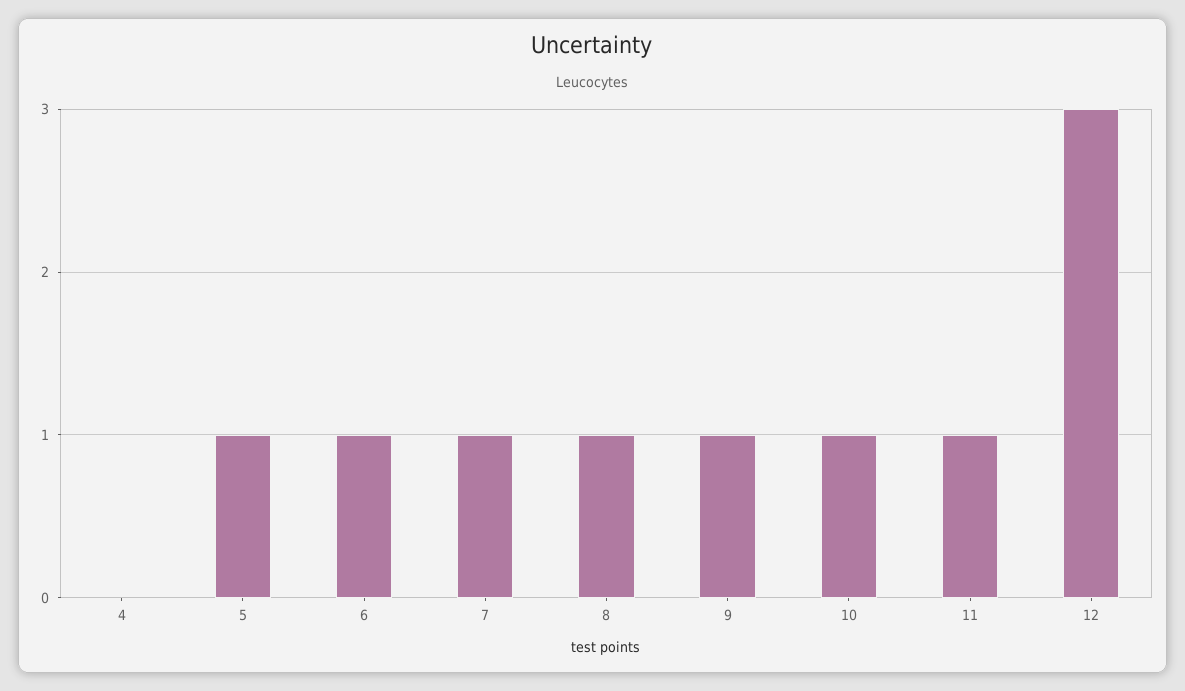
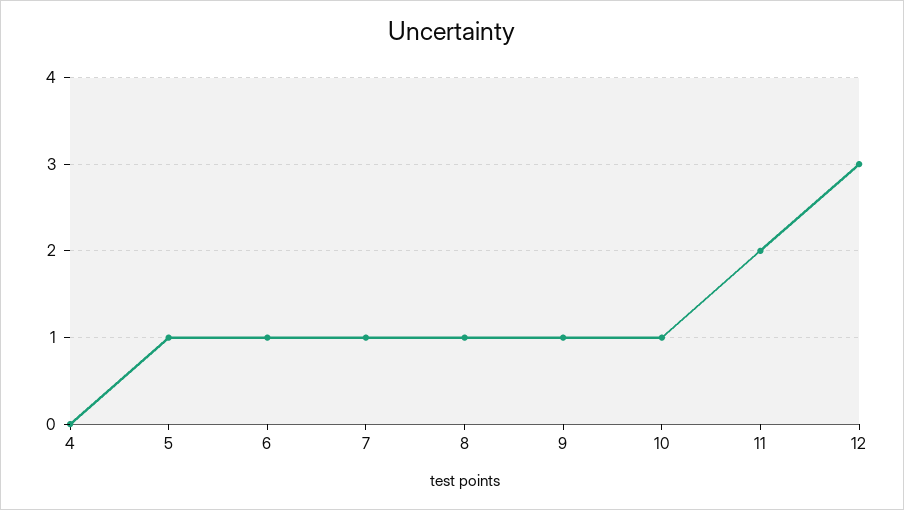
11: 1 -> 2

